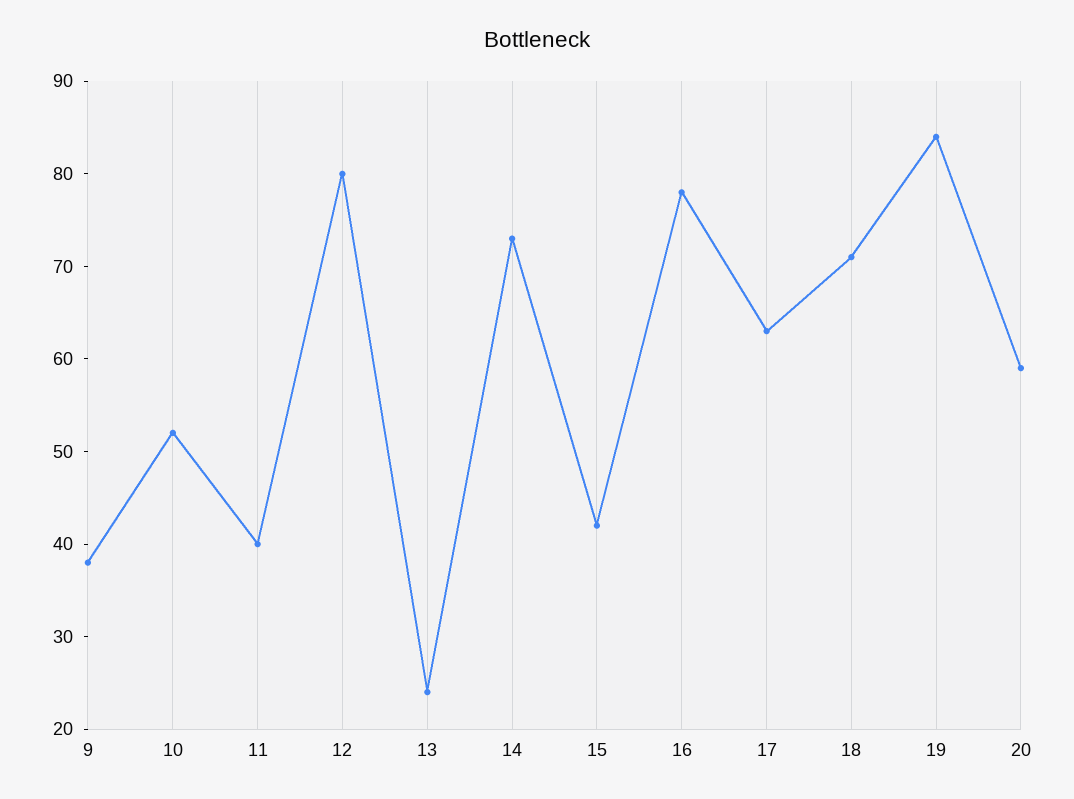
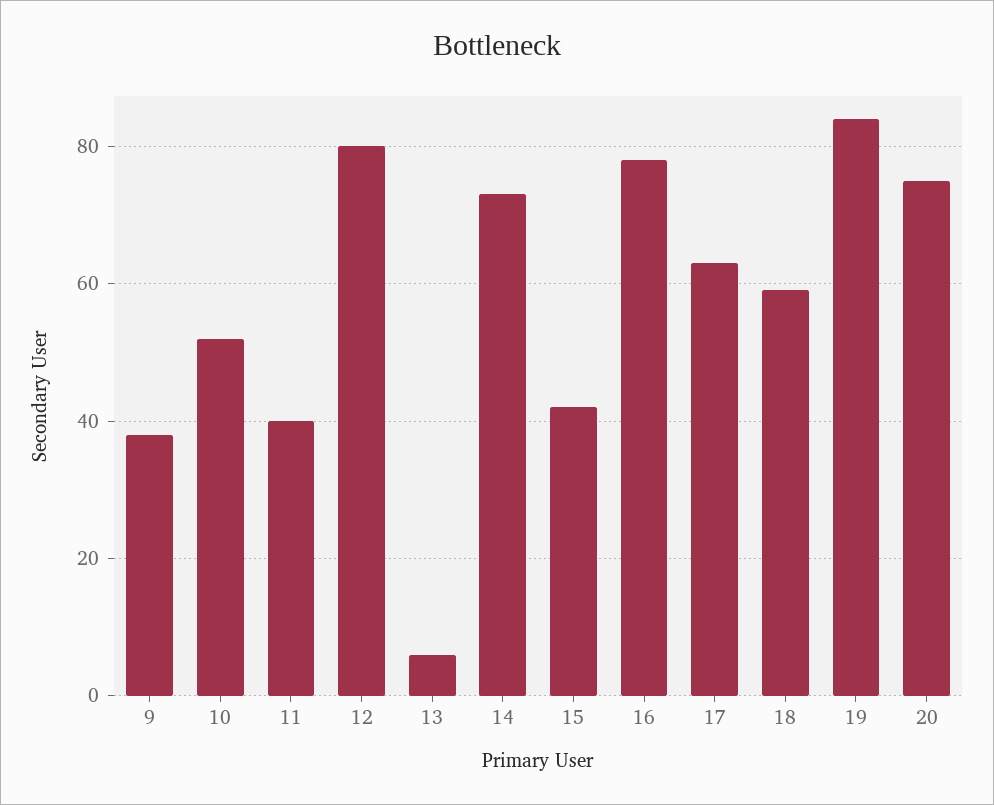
13: 24 -> 5
18: 71 -> 60
20: 59 -> 75

